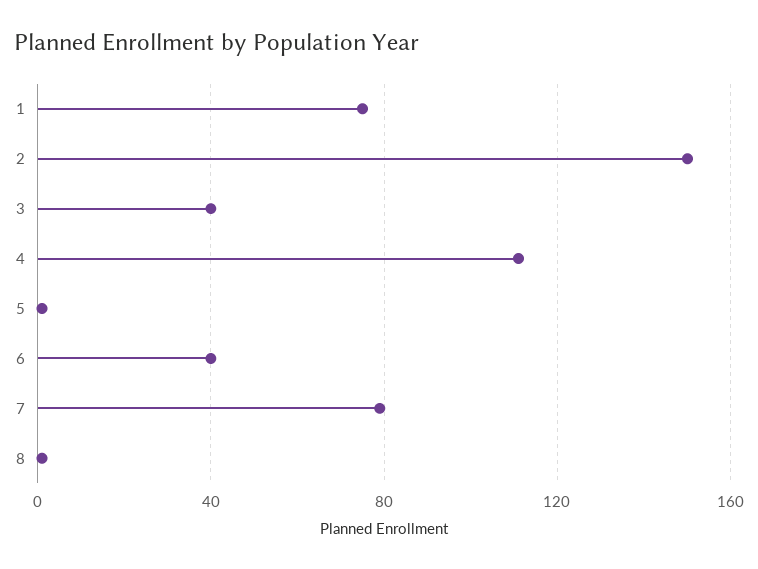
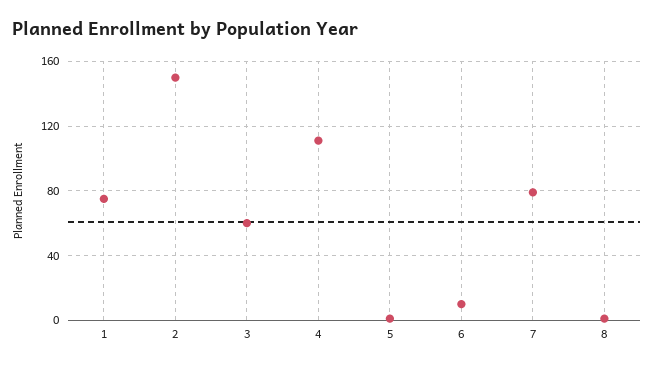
3: 40 -> 60
6: 40 -> 10

